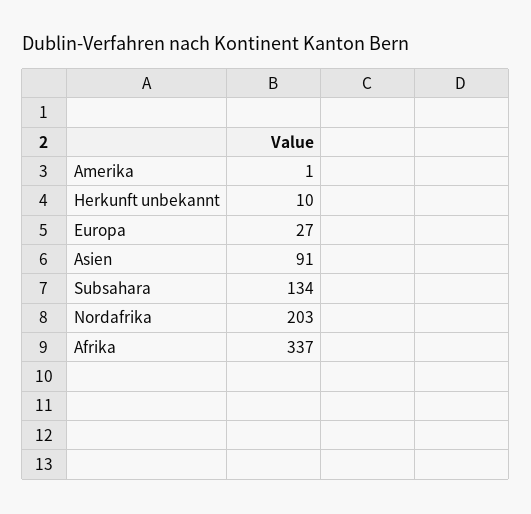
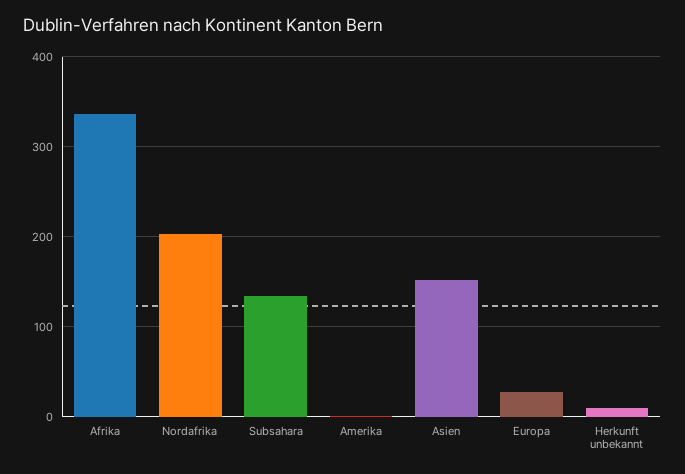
Asien: 91 -> 150

